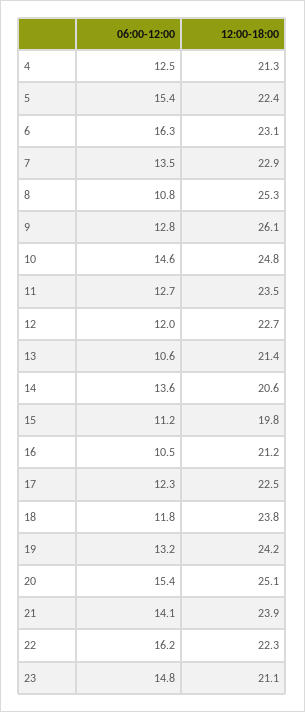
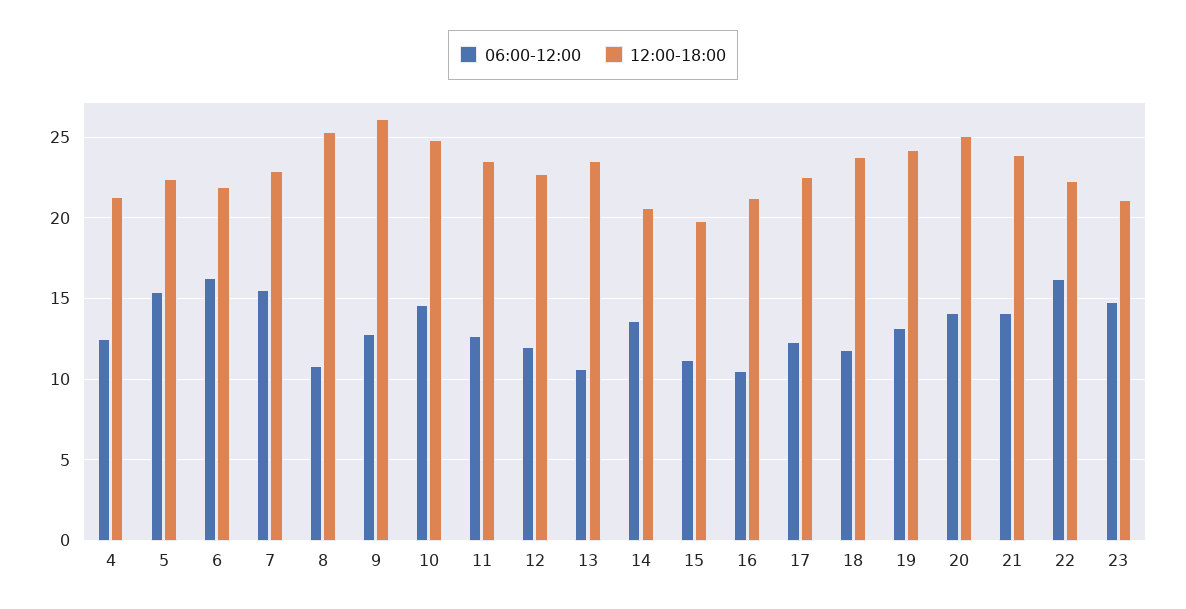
12:00-18:00, 6: 23.1 -> 22
06:00-12:00, 7: 13.5 -> 15.5
12:00-18:00, 13: 21.4 -> 23.5
06:00-12:00, 20: 15.4 -> 14

